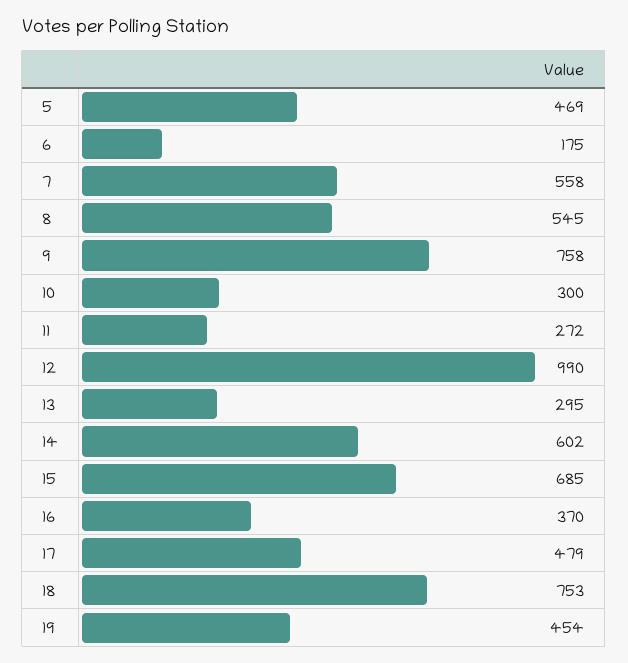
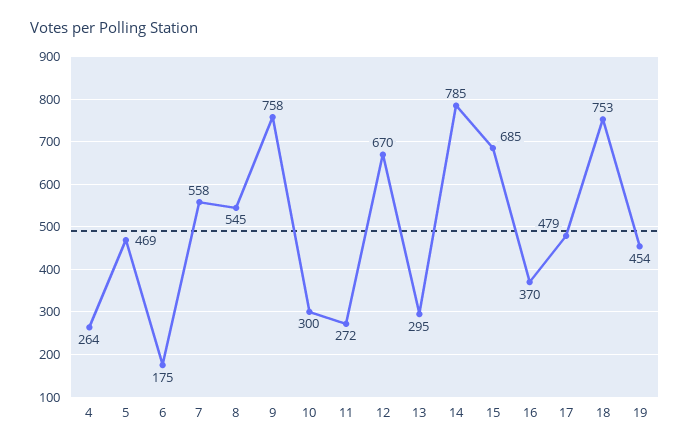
12: 990 -> 670
14: 602 -> 785
4: none -> 264

